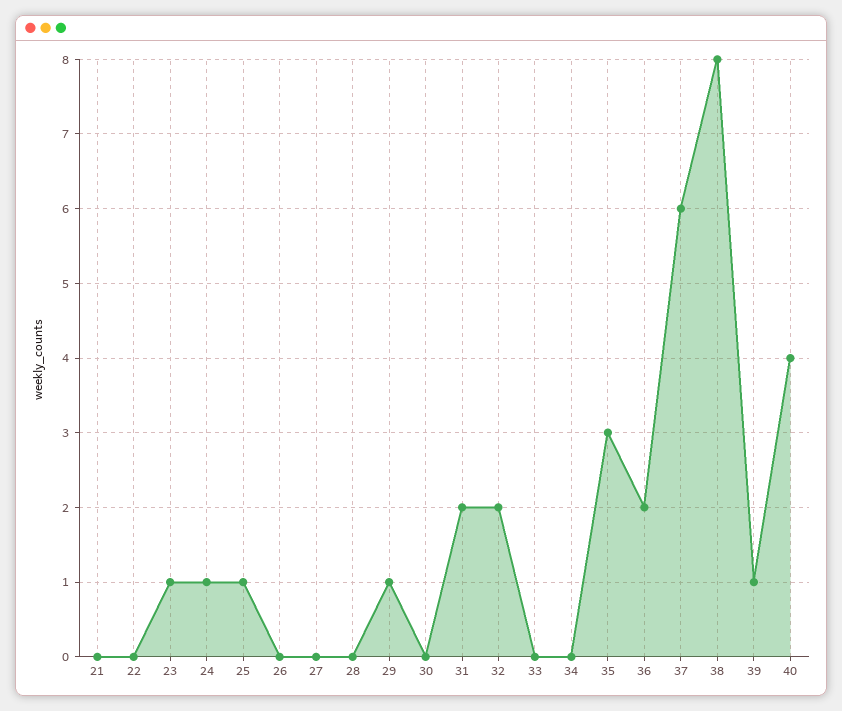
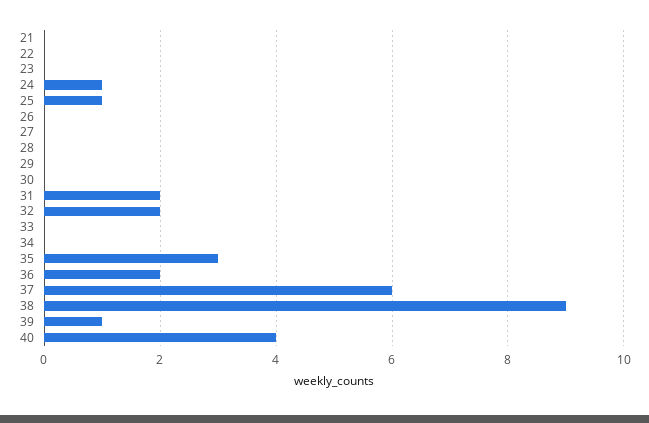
23: 1 -> 0
29: 1 -> 0
38: 8 -> 9

